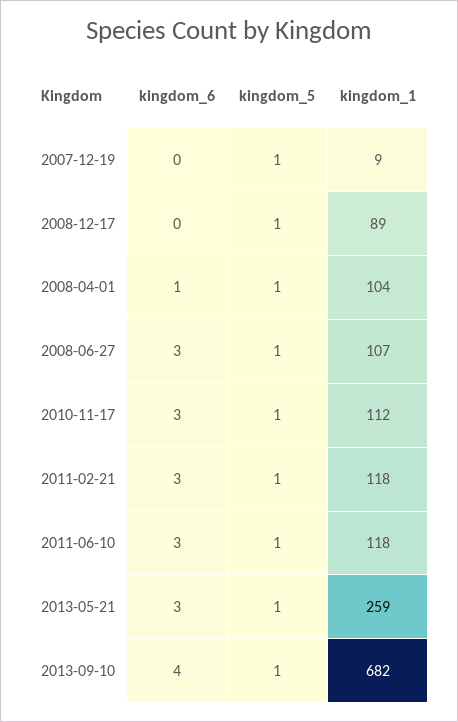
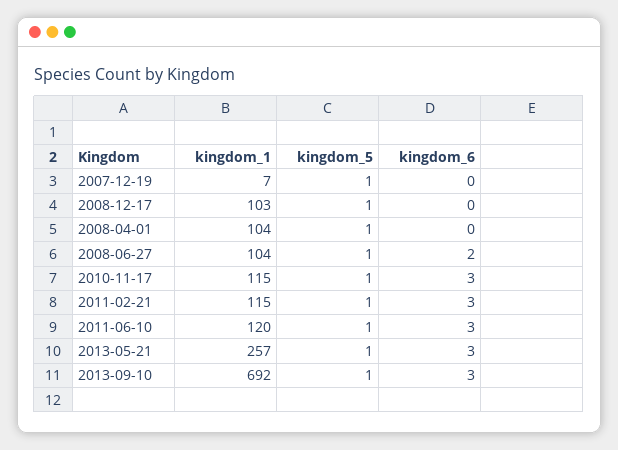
kingdom_1, 2007-12-19: 9 -> 7
kingdom_1, 2008-12-17: 89 -> 103
kingdom_6, 2008-04-01: 1 -> 0
kingdom_6, 2008-06-27: 3 -> 2
kingdom_1, 2008-06-27: 107 -> 104
kingdom_1, 2010-11-17: 112 -> 115
kingdom_1, 2011-02-21: 118 -> 115
kingdom_1, 2011-06-10: 118 -> 120
kingdom_1, 2013-05-21: 259 -> 257
kingdom_6, 2013-09-10: 4 -> 3
kingdom_1, 2013-09-10: 682 -> 692

